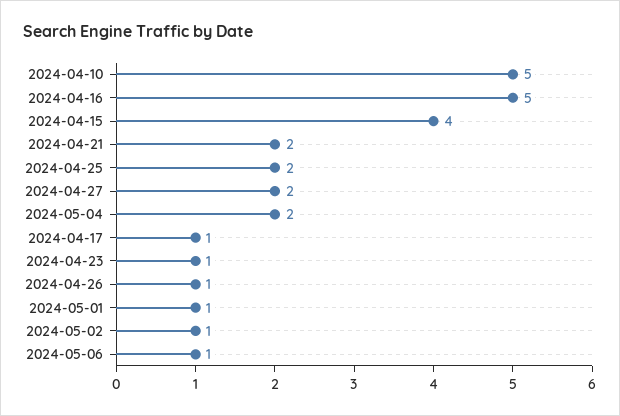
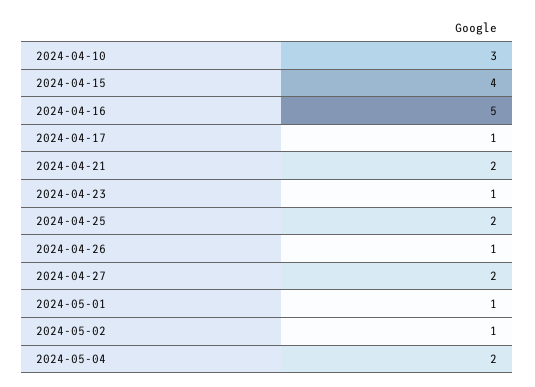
2024-04-10: 5 -> 3
2024-05-06: 1 -> none

